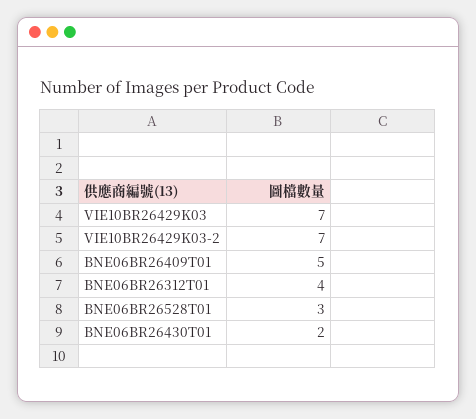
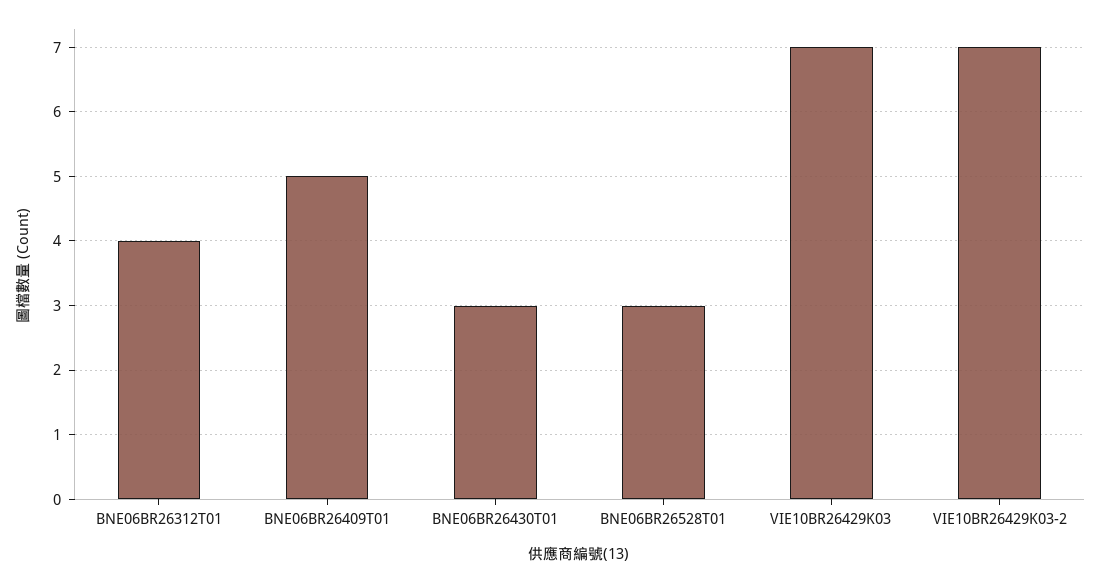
BNE06BR26430T01: 2 -> 3

